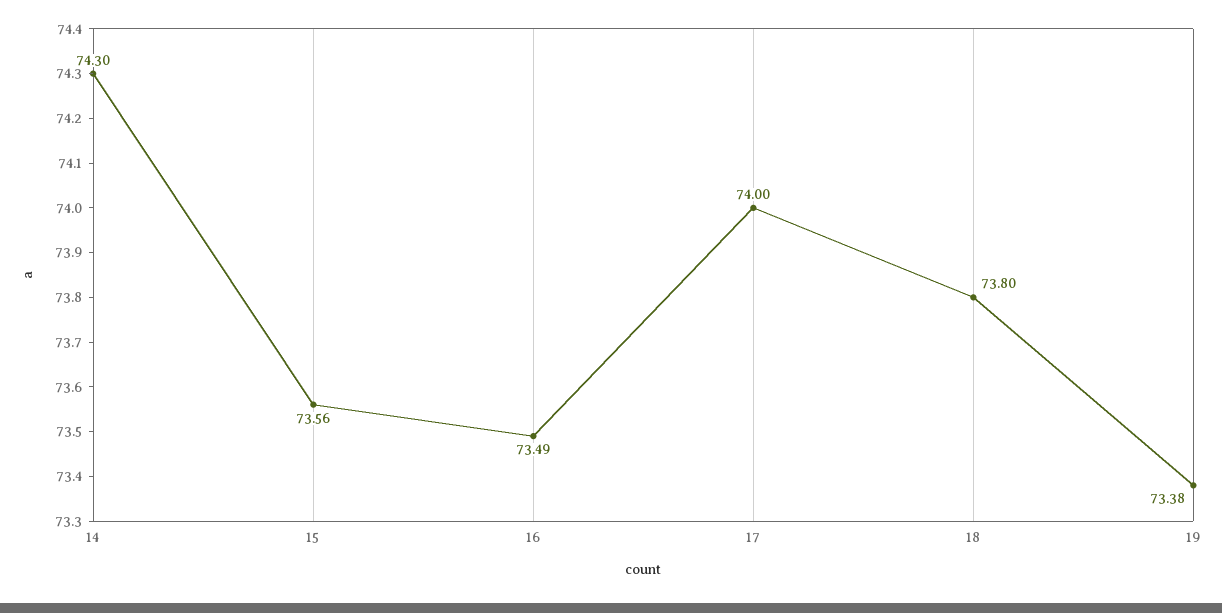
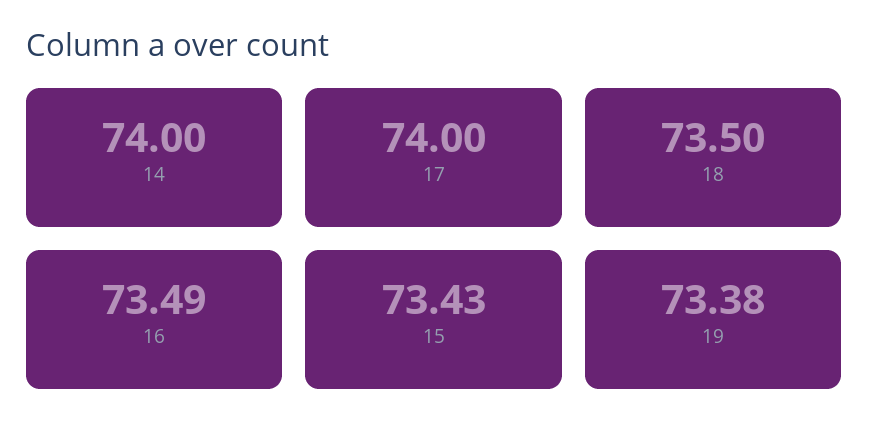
14: 74.3 -> 74
15: 73.56 -> 73.43
18: 73.8 -> 73.5

